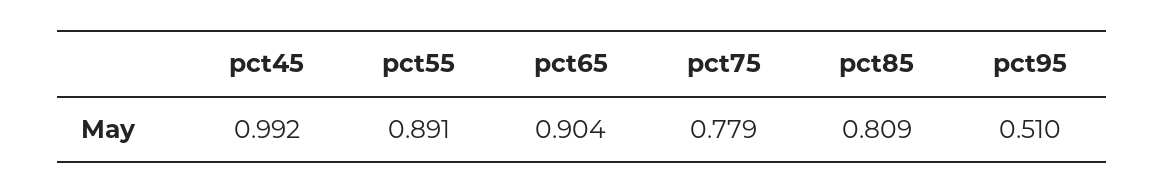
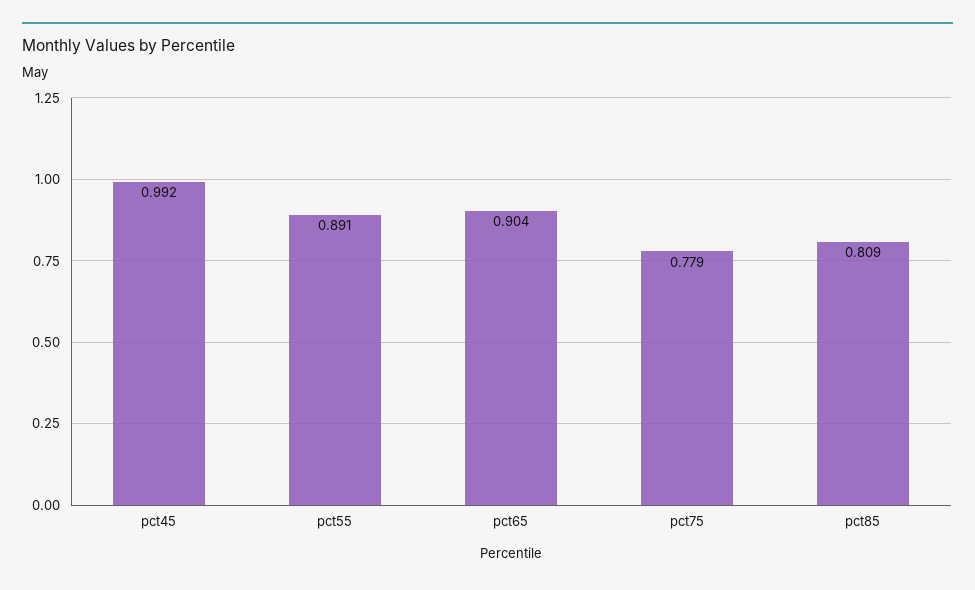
pct95: 0.51 -> none

